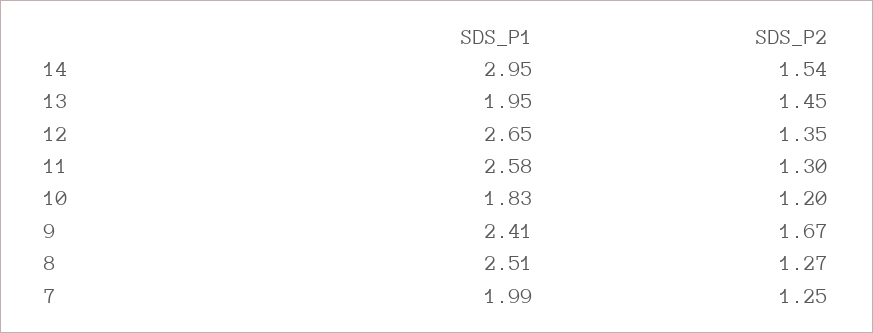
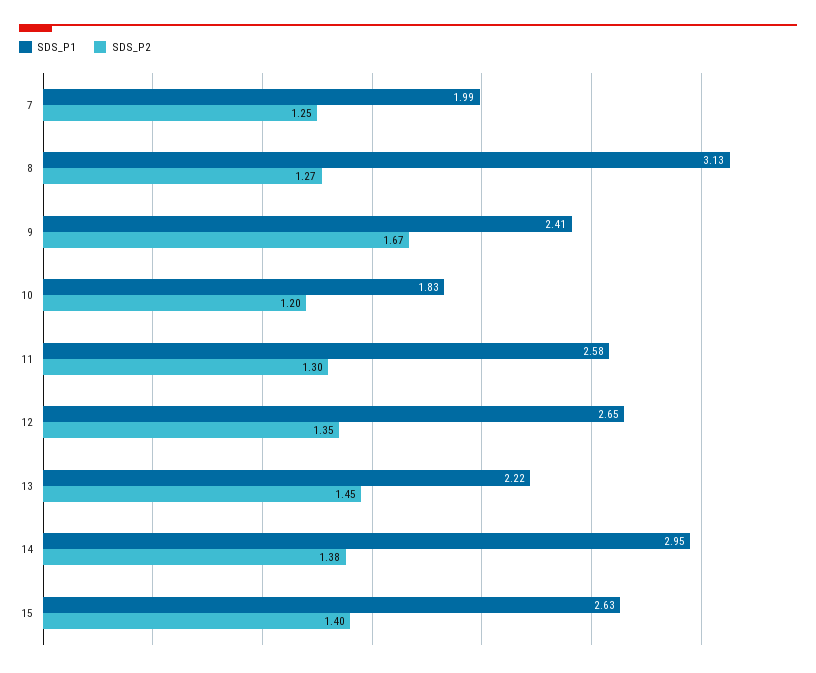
SDS_P2, 14: 1.54 -> 1.38
SDS_P1, 13: 1.95 -> 2.22
SDS_P1, 8: 2.51 -> 3.13
SDS_P1, 15: none -> 2.63
SDS_P2, 15: none -> 1.4

